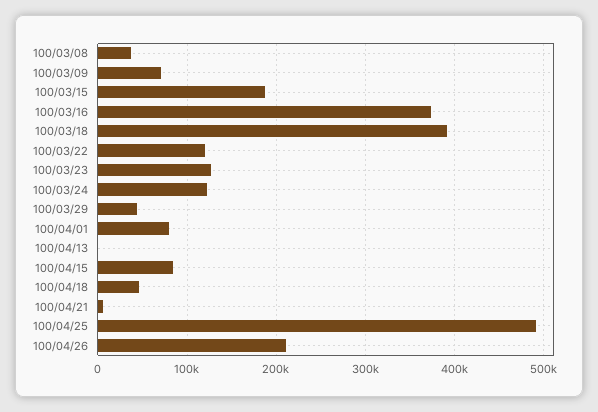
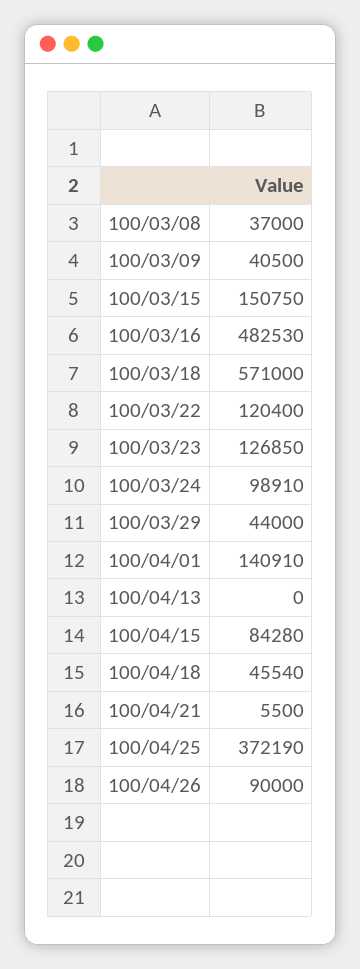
100/03/09: 70000 -> 40500
100/03/15: 190000 -> 150750
100/03/16: 370000 -> 482530
100/03/18: 390000 -> 571000
100/03/24: 120000 -> 98910
100/04/01: 80000 -> 140910
100/04/25: 490000 -> 372190
100/04/26: 210000 -> 90000

